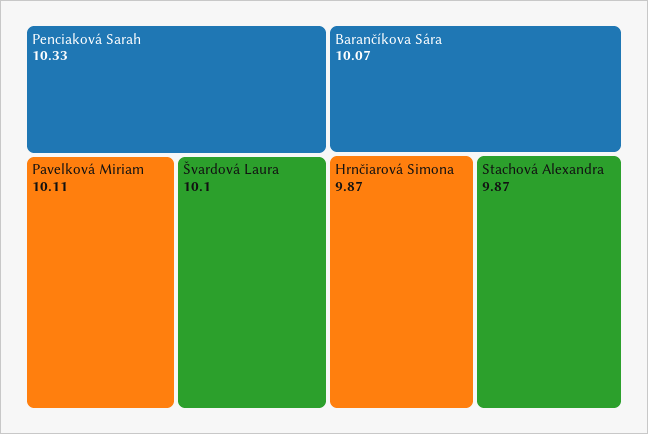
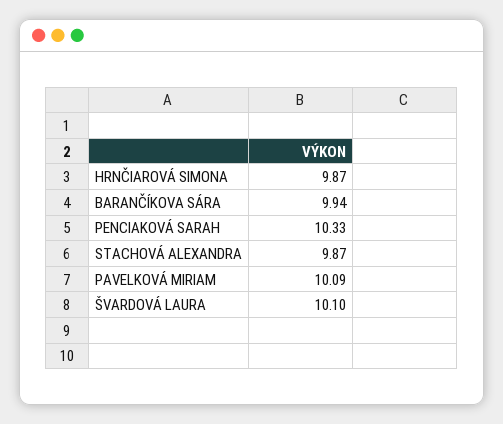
Pavelková Miriam: 10.11 -> 10.09
Barančíkova Sára: 10.07 -> 9.94

